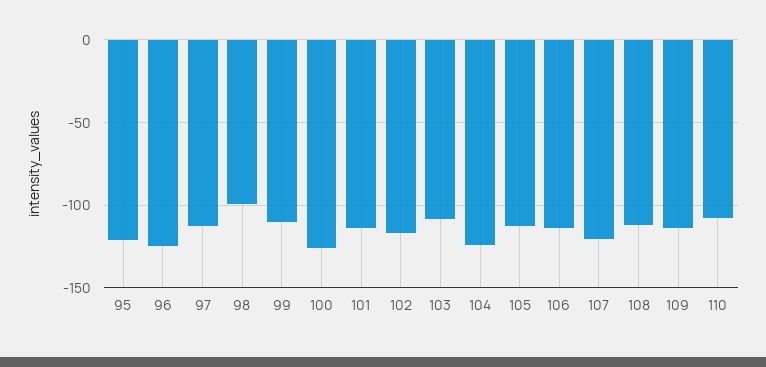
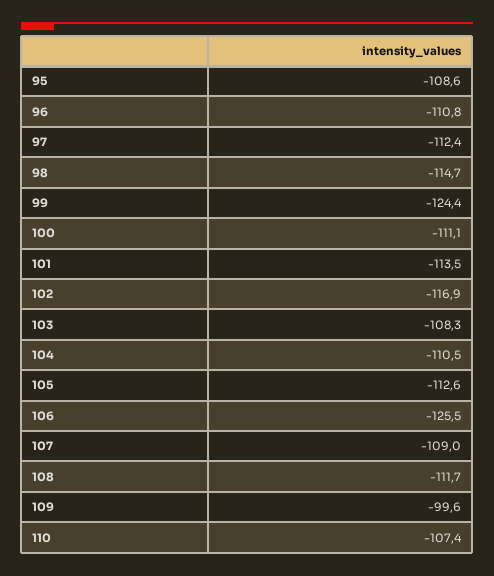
95: -120 -> -108.6
96: -125 -> -110.8
98: -100 -> -114.7
99: -110 -> -124.4
100: -125 -> -111.1
104: -125 -> -110.5
106: -115 -> -125.5
107: -120 -> -109
109: -115 -> -99.6

